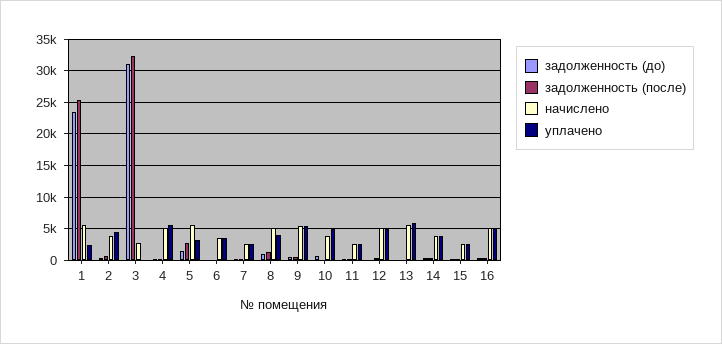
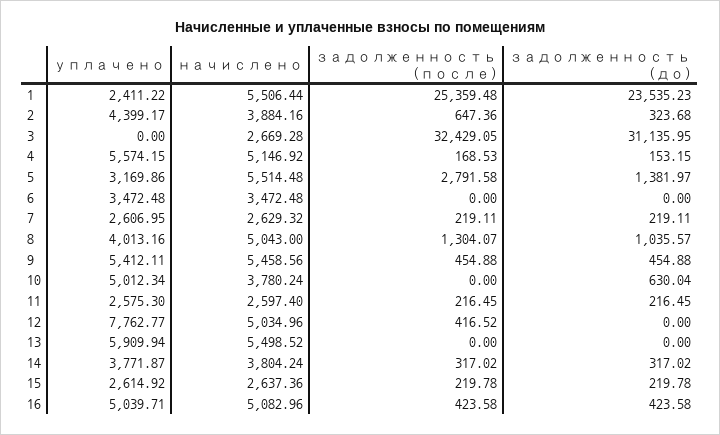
уплачено, 12: 5000 -> 7762.77

